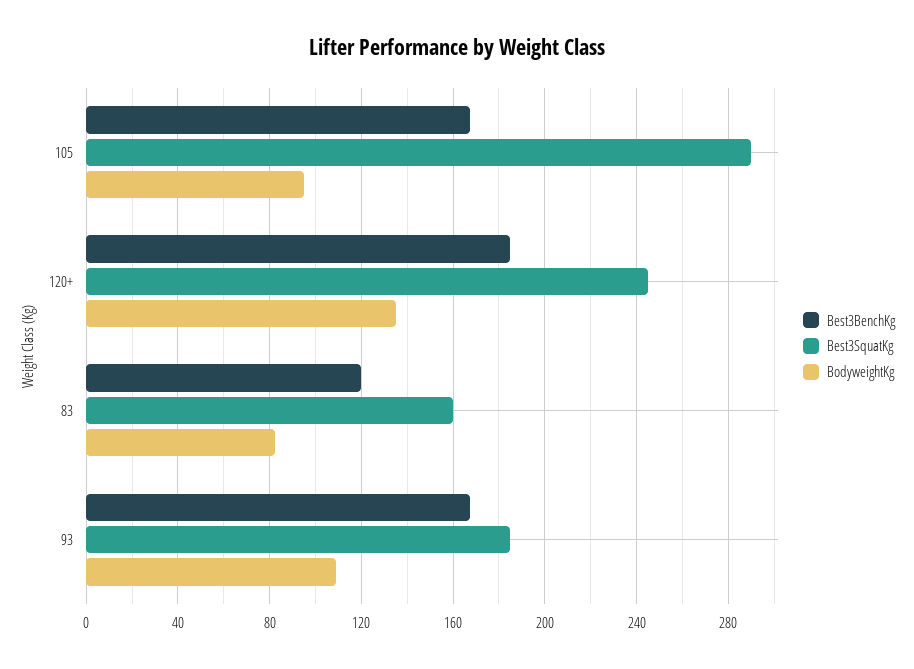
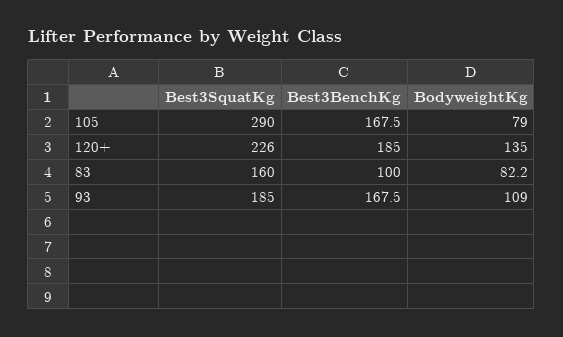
BodyweightKg, 105: 95 -> 79
Best3SquatKg, 120+: 245 -> 226
Best3BenchKg, 83: 120 -> 100

